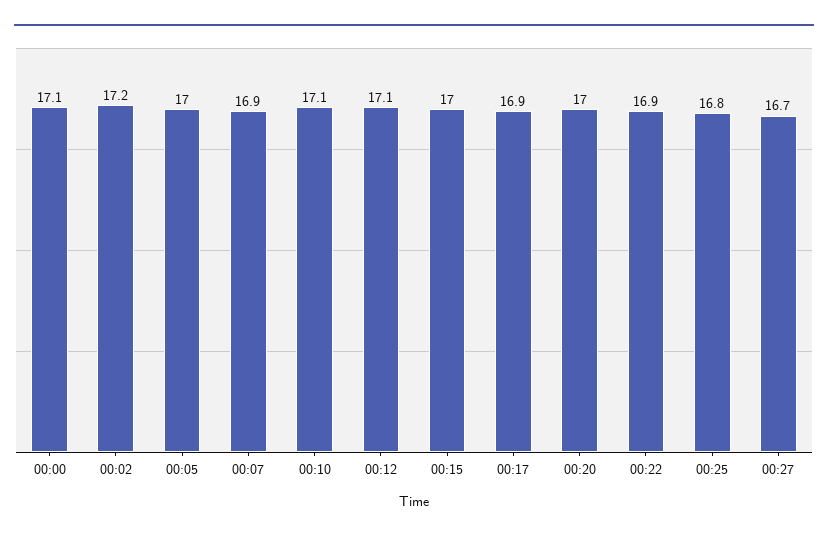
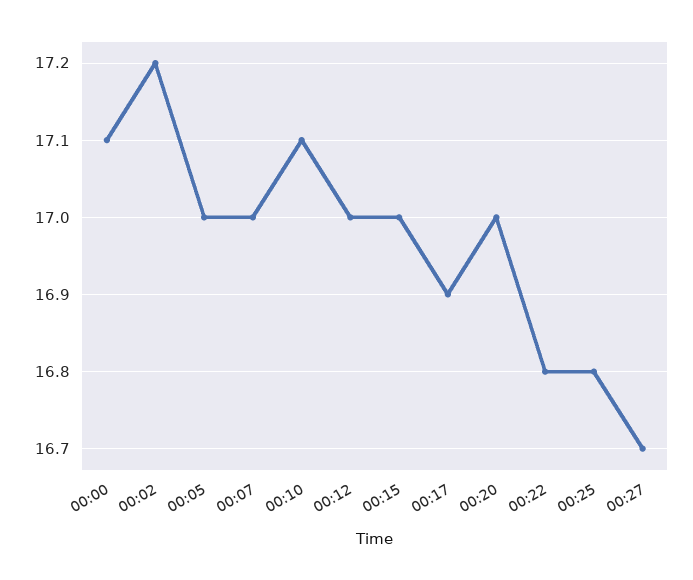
00:07: 16.9 -> 17
00:12: 17.1 -> 17
00:22: 16.9 -> 16.8

